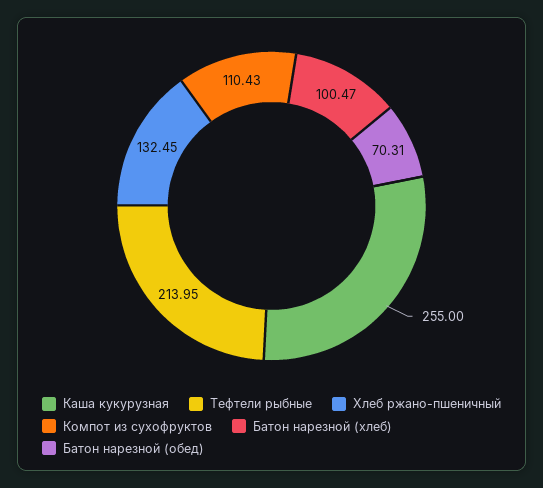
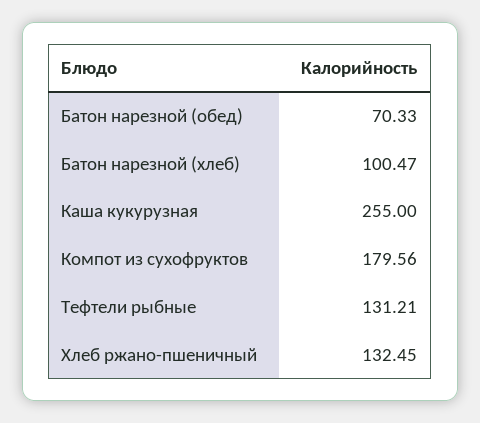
Тефтели рыбные: 213.95 -> 131.21
Компот из сухофруктов: 110.43 -> 179.56
Батон нарезной (обед): 70.31 -> 70.33

